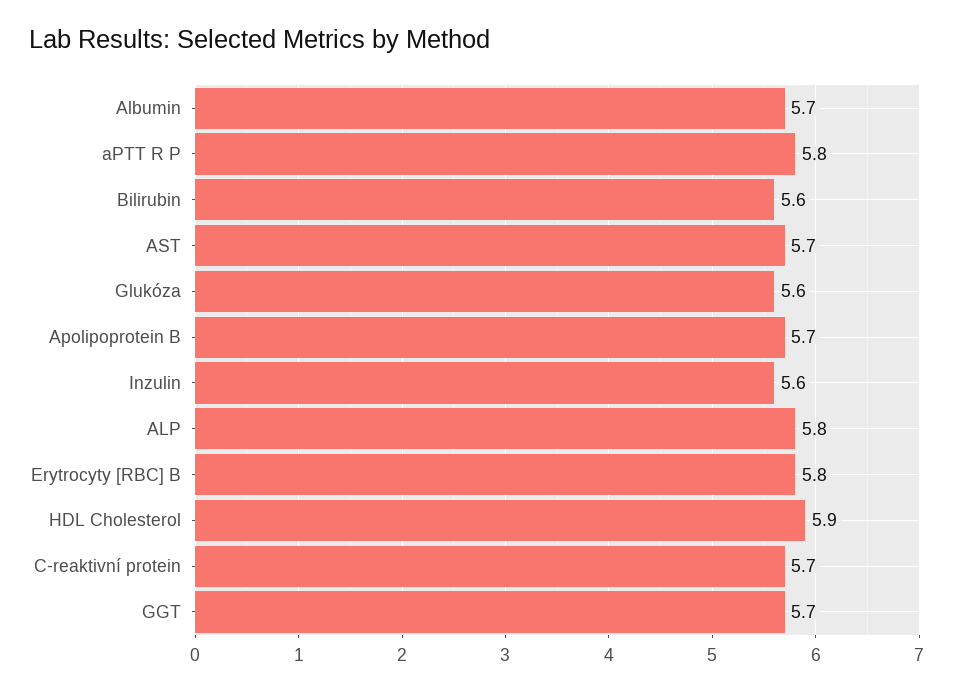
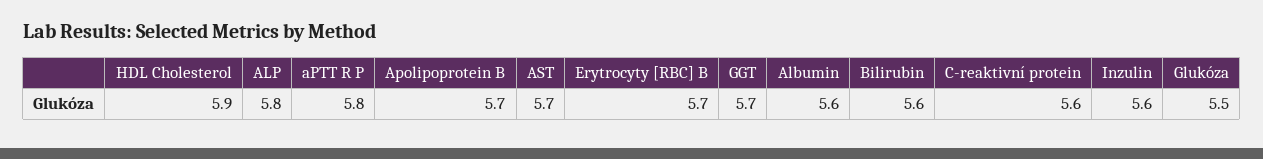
Albumin: 5.7 -> 5.6
Glukóza: 5.6 -> 5.5
Erytrocyty [RBC] B: 5.8 -> 5.7
C-reaktivní protein: 5.7 -> 5.6

